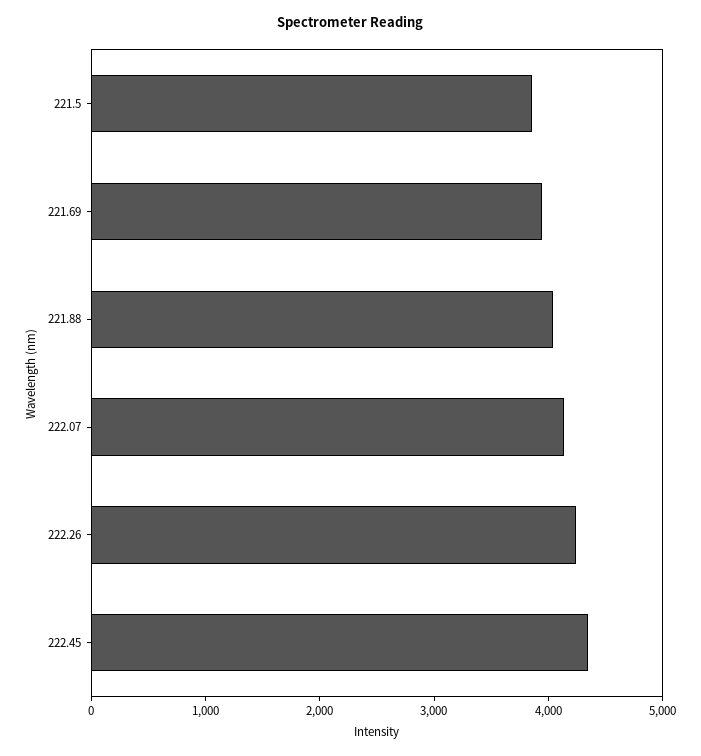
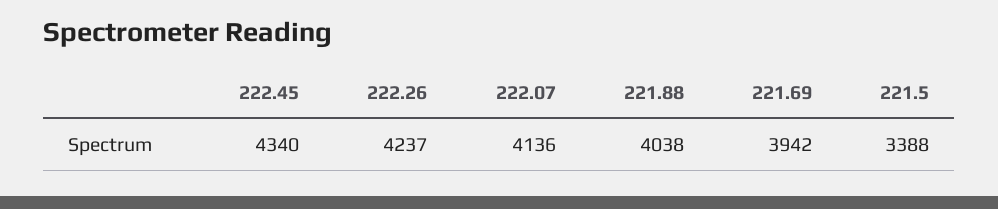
221.5: 3800 -> 3388

